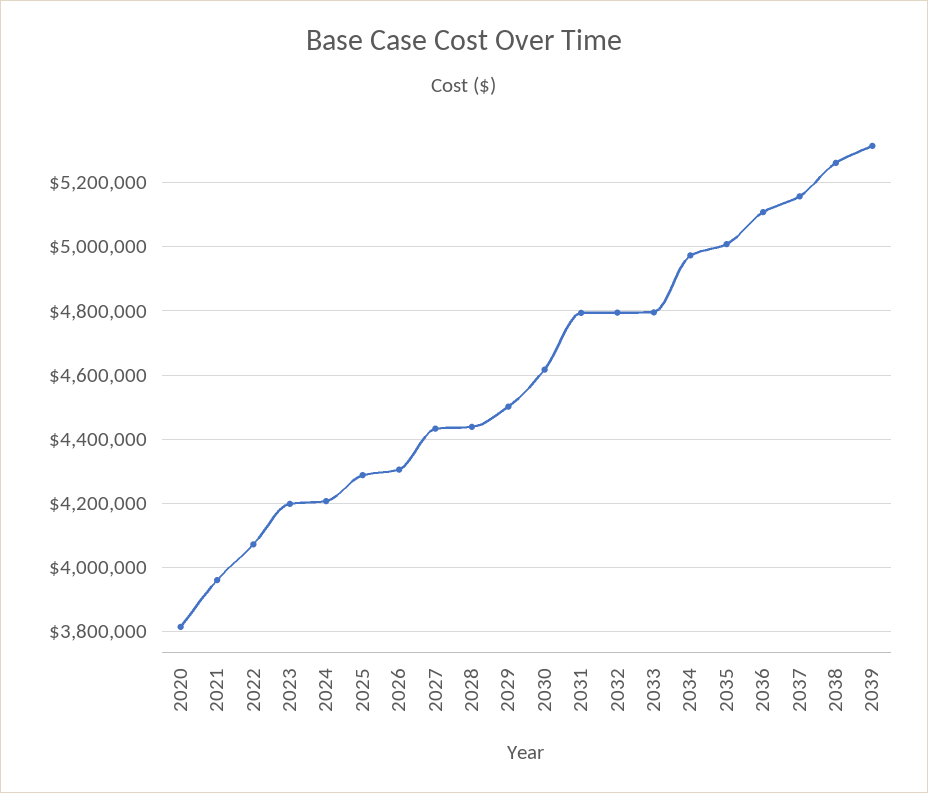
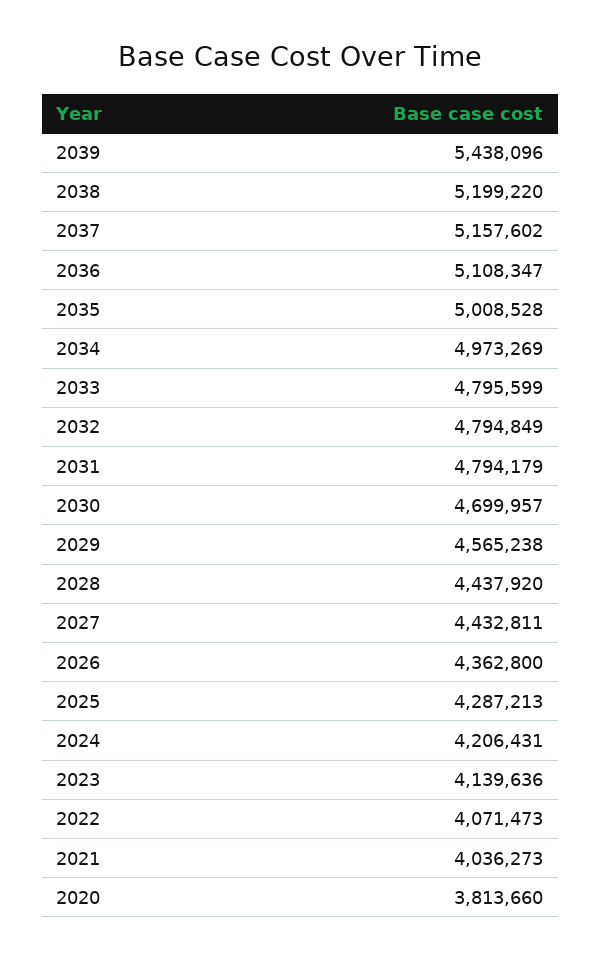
2021: 3960000 -> 4036273
2023: 4200000 -> 4139636
2026: 4300000 -> 4362800
2029: 4500000 -> 4565238
2030: 4620000 -> 4699957
2038: 5260000 -> 5199220
2039: 5320000 -> 5438096

